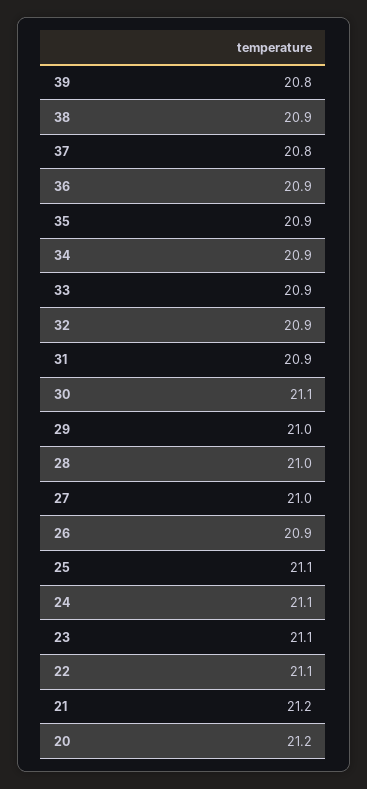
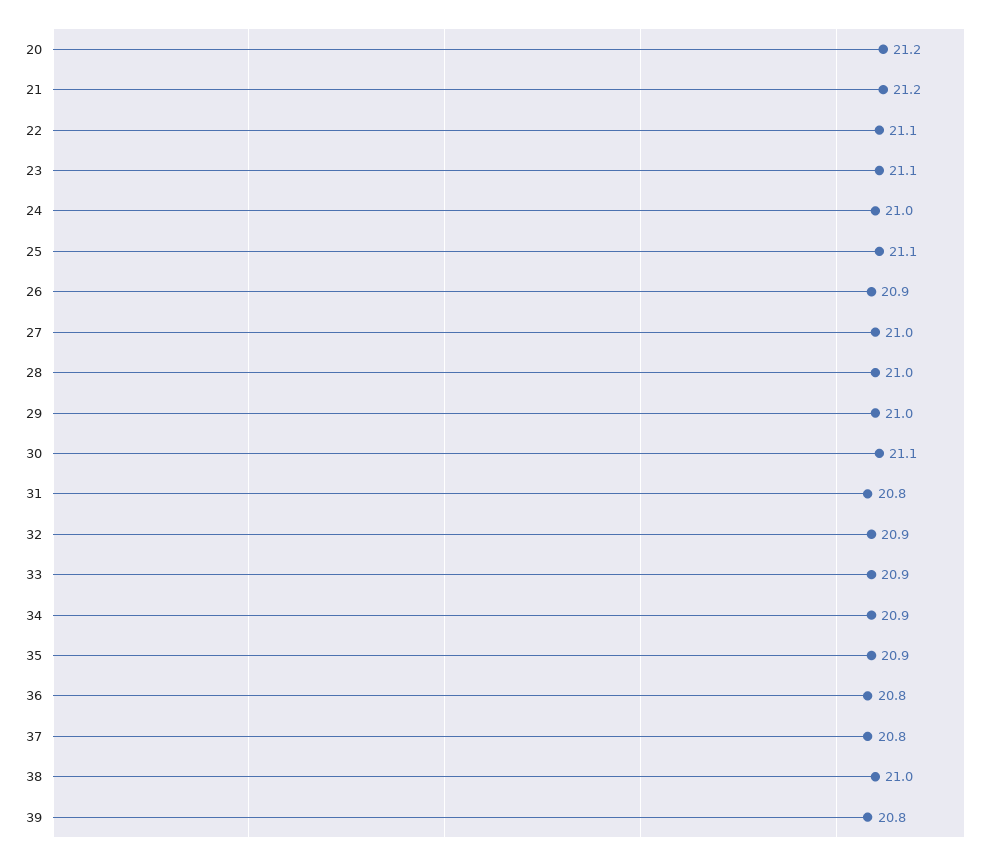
38: 20.9 -> 21
36: 20.9 -> 20.8
31: 20.9 -> 20.8
24: 21.1 -> 21

